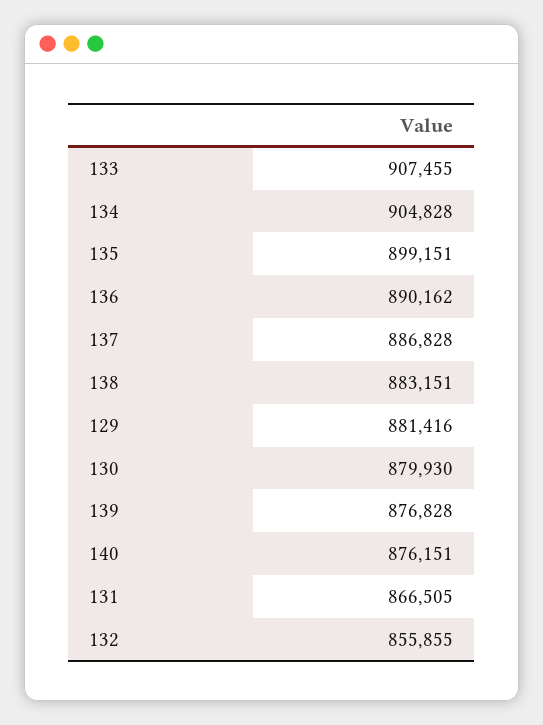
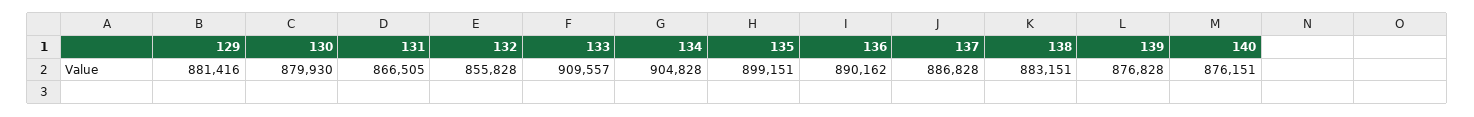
133: 907455 -> 909557
132: 855855 -> 855828

